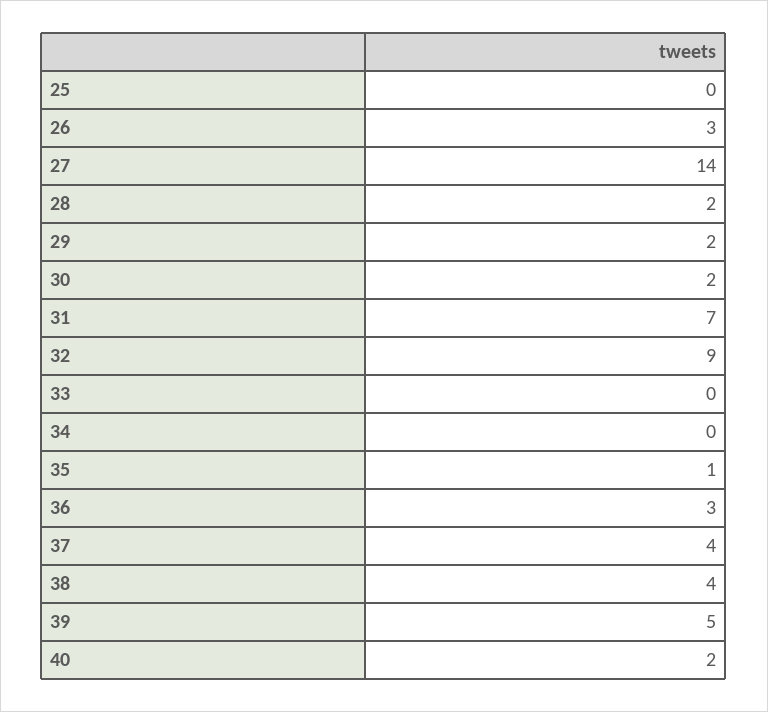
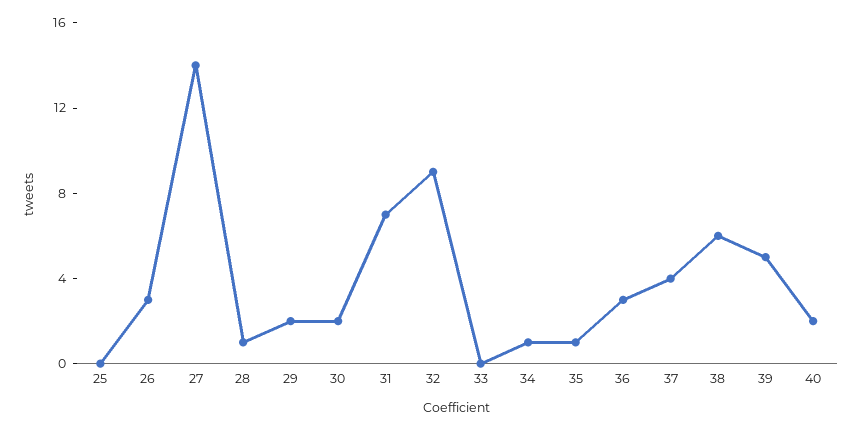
28: 2 -> 1
34: 0 -> 1
38: 4 -> 6

